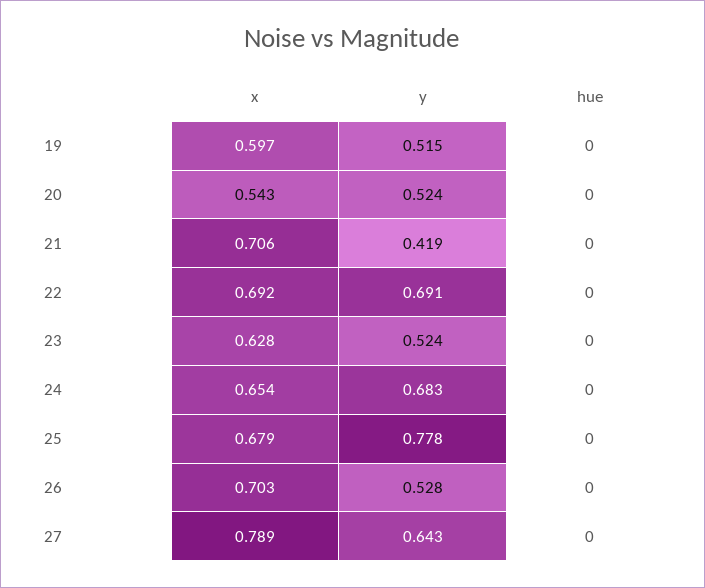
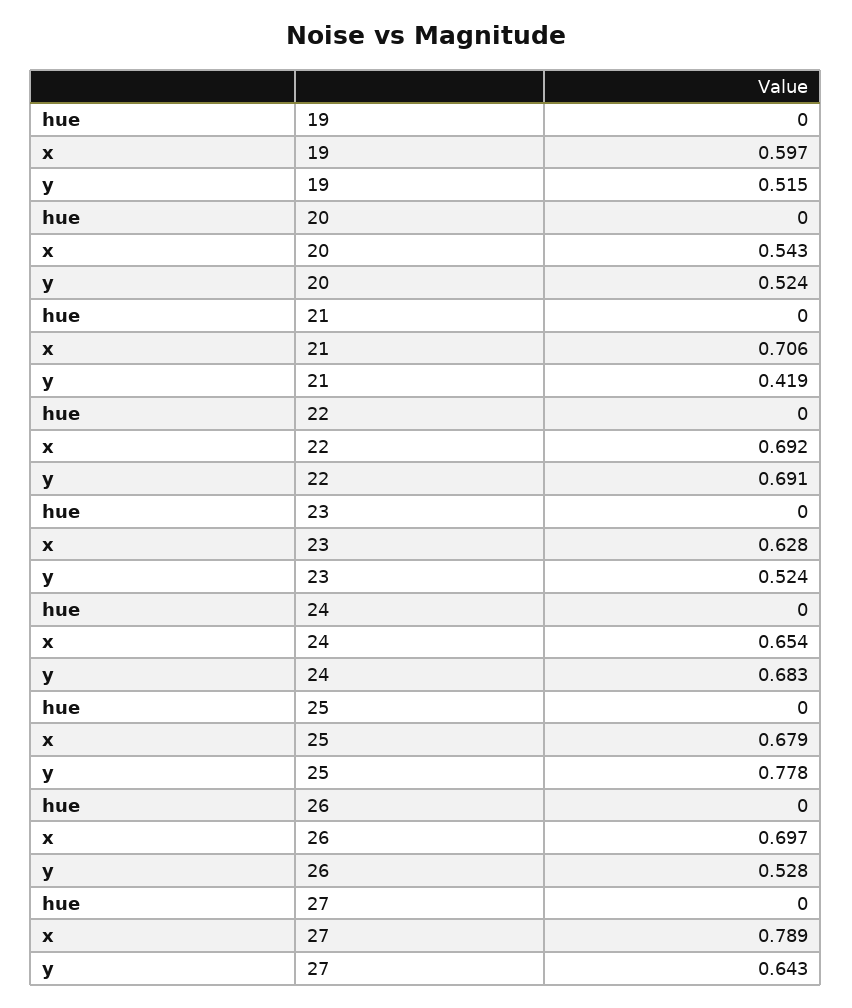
x, 26: 0.703 -> 0.697

